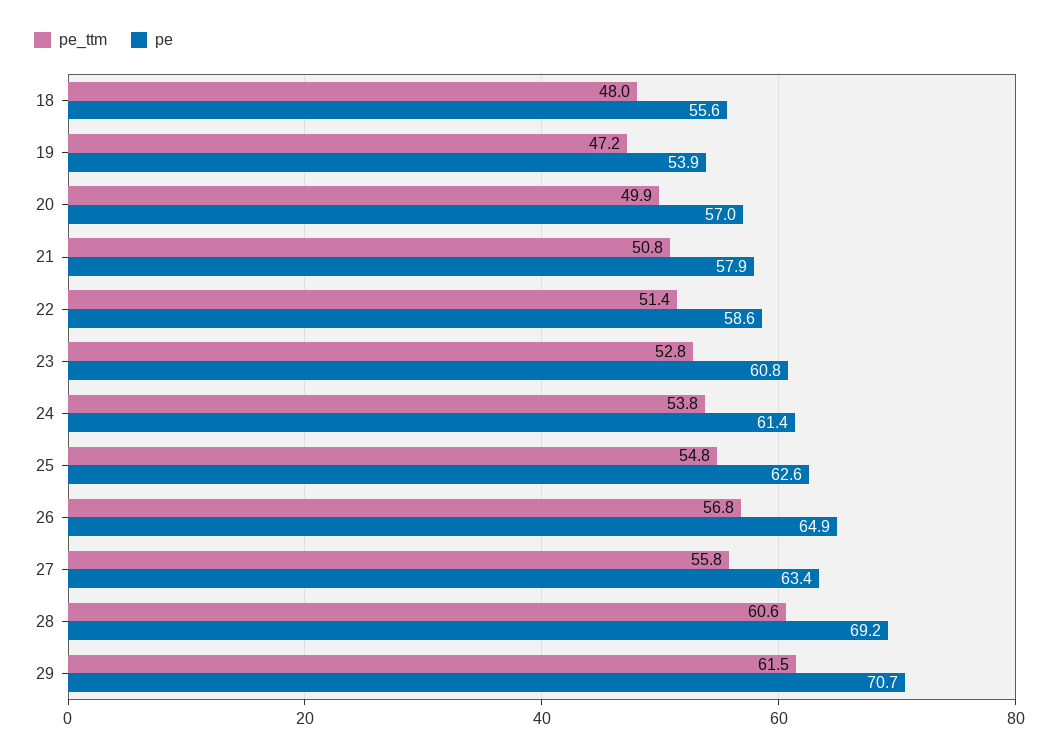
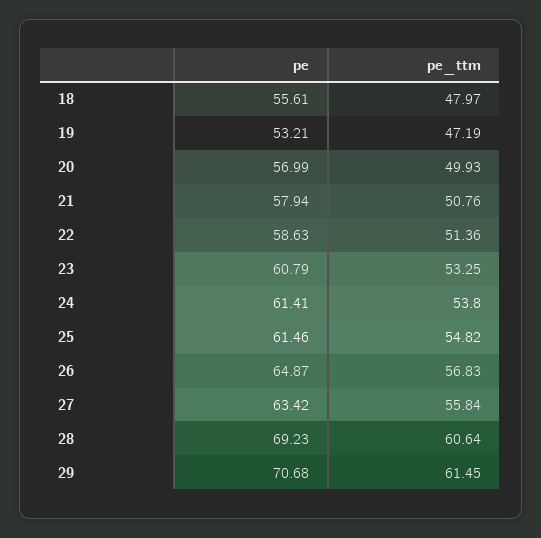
pe, 19: 53.9 -> 53.21
pe_ttm, 23: 52.8 -> 53.25
pe, 25: 62.6 -> 61.46

